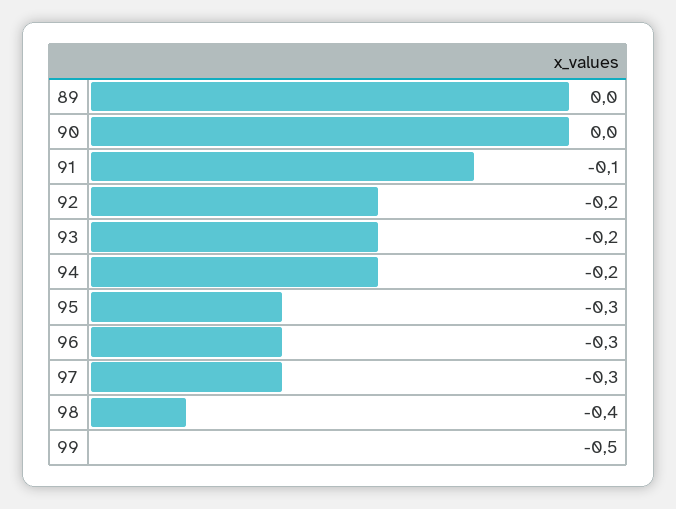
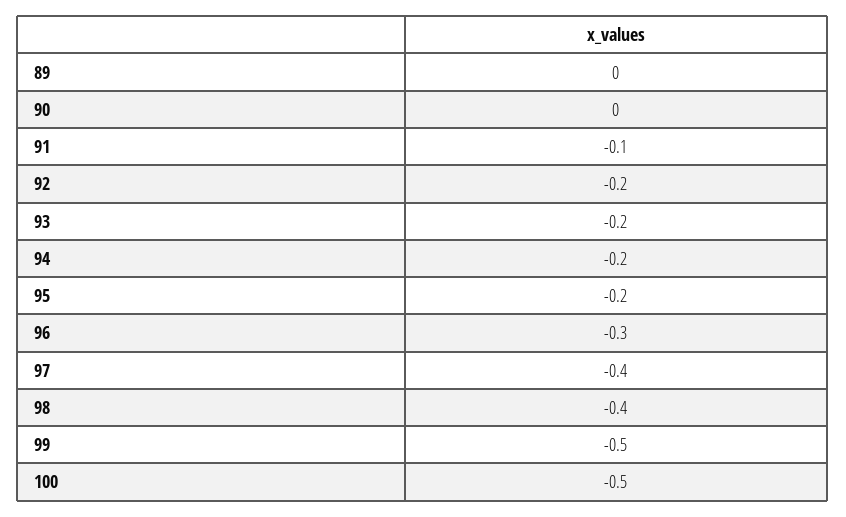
95: -0.3 -> -0.2
97: -0.3 -> -0.4
100: none -> -0.5

